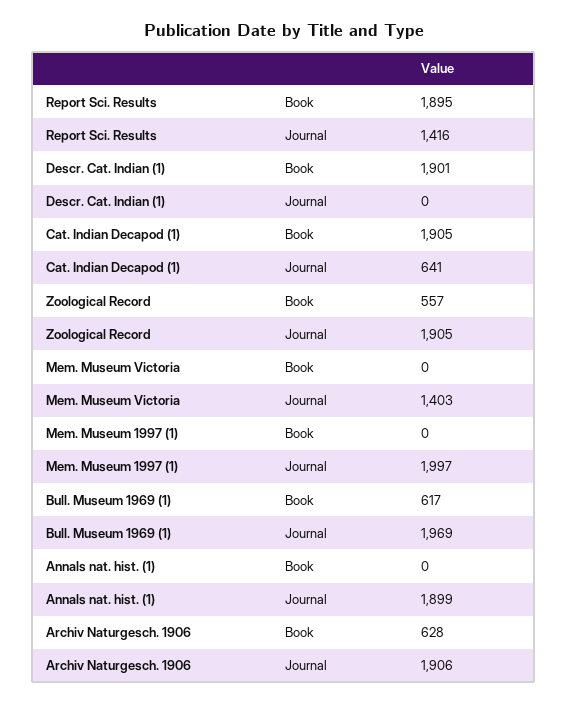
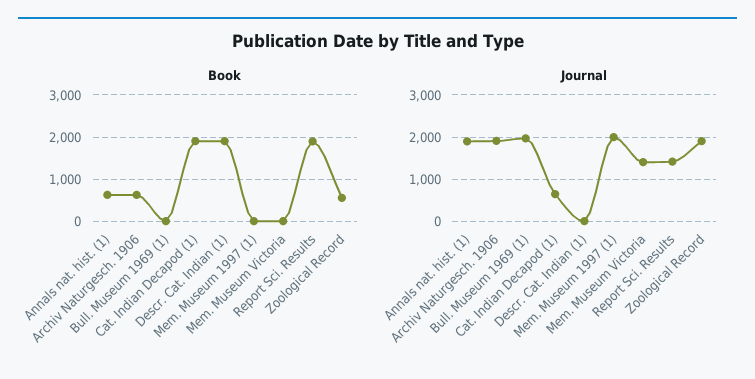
Book, Bull. Museum 1969 (1): 617 -> 0
Book, Annals nat. hist. (1): 0 -> 600

